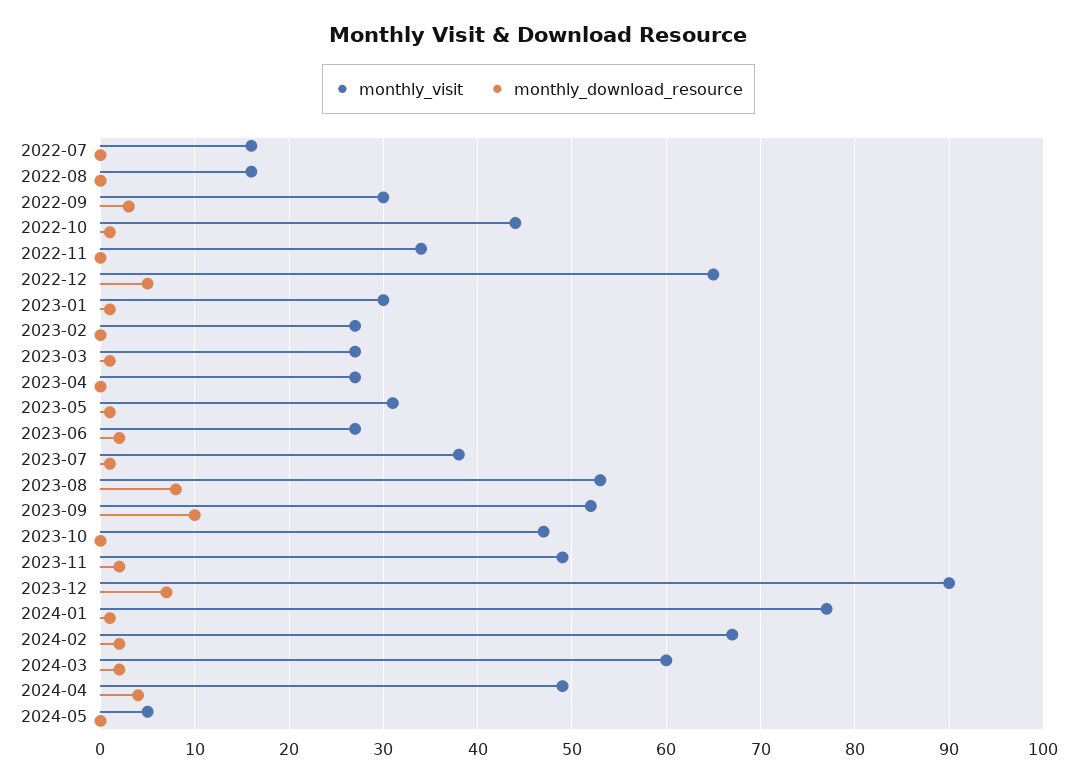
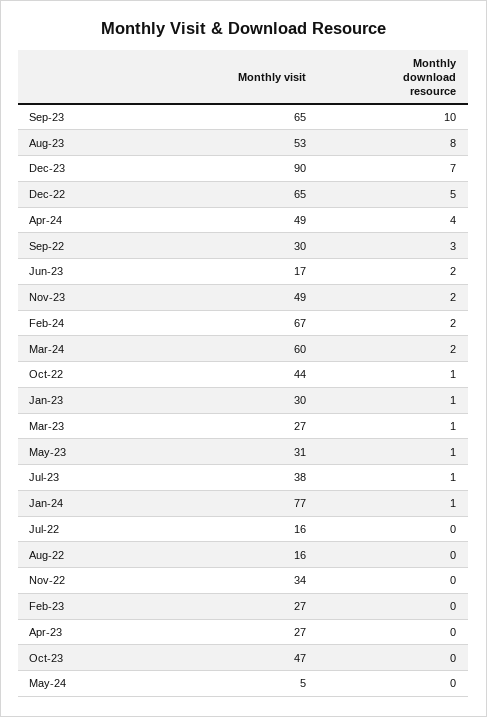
monthly_visit, 2023-06: 27 -> 17
monthly_visit, 2023-09: 52 -> 65

